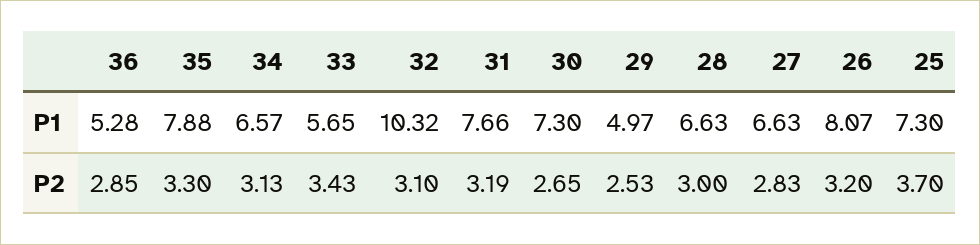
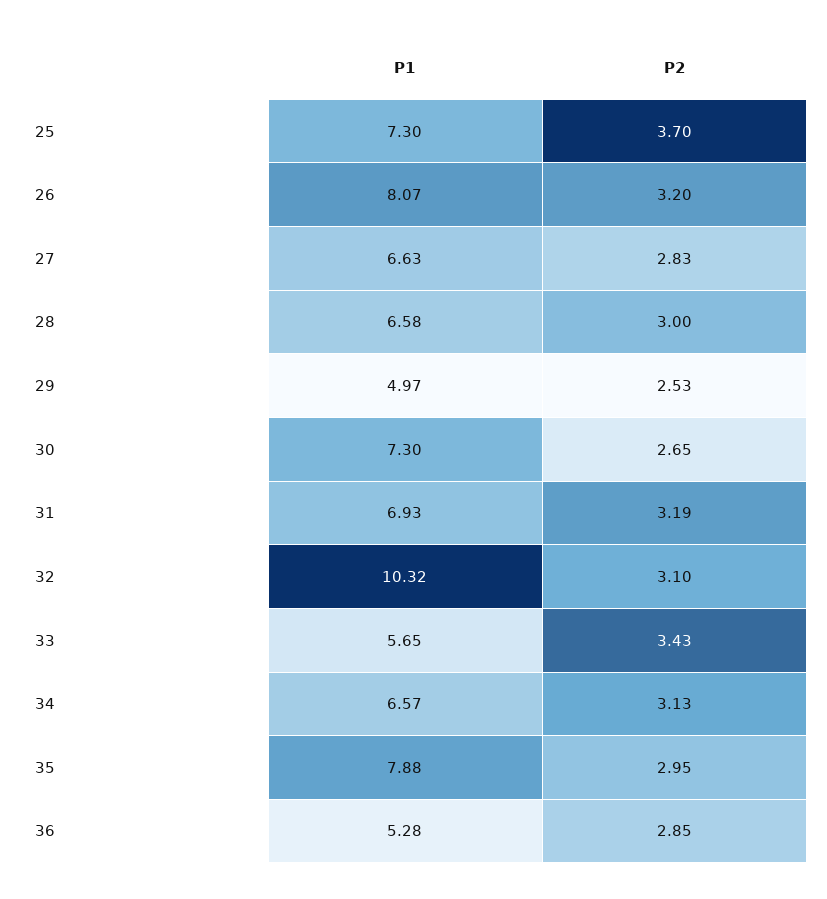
31, P1: 7.66 -> 6.93
28, P1: 6.63 -> 6.58
35, P2: 3.3 -> 2.95

